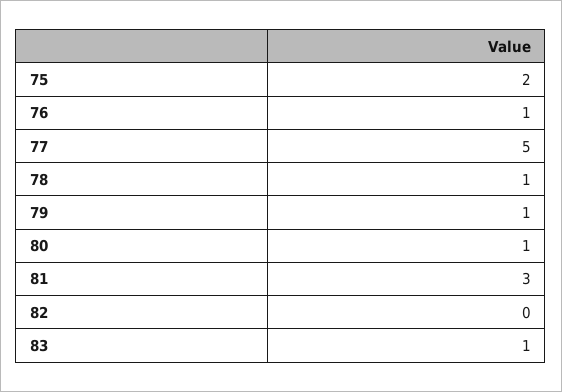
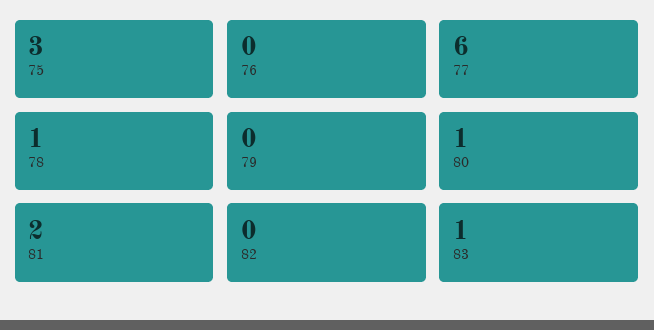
75: 2 -> 3
76: 1 -> 0
77: 5 -> 6
79: 1 -> 0
81: 3 -> 2

